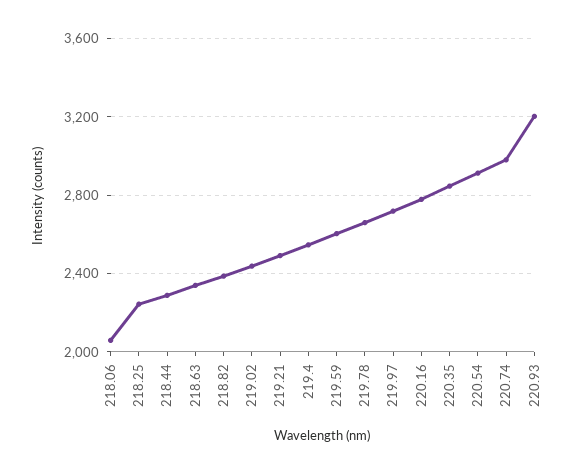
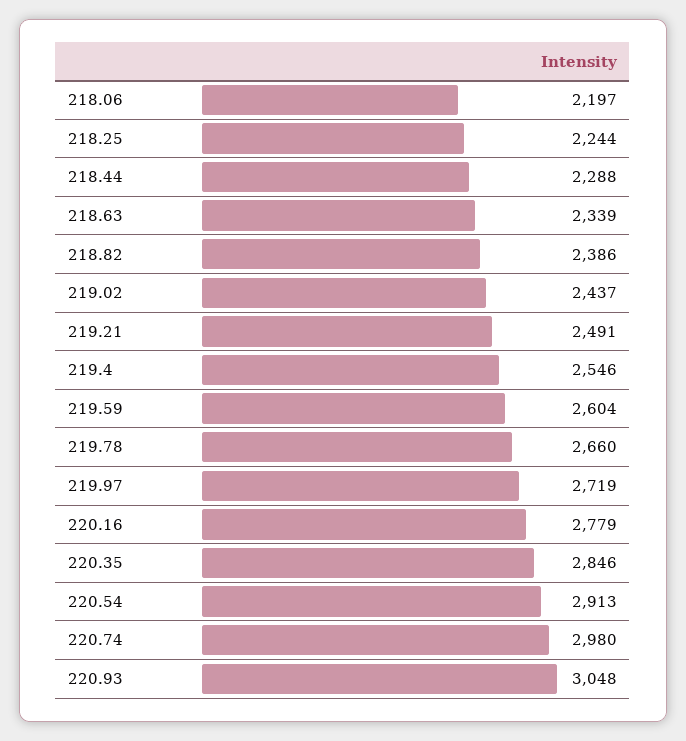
218.06: 2050 -> 2197
220.93: 3200 -> 3048

